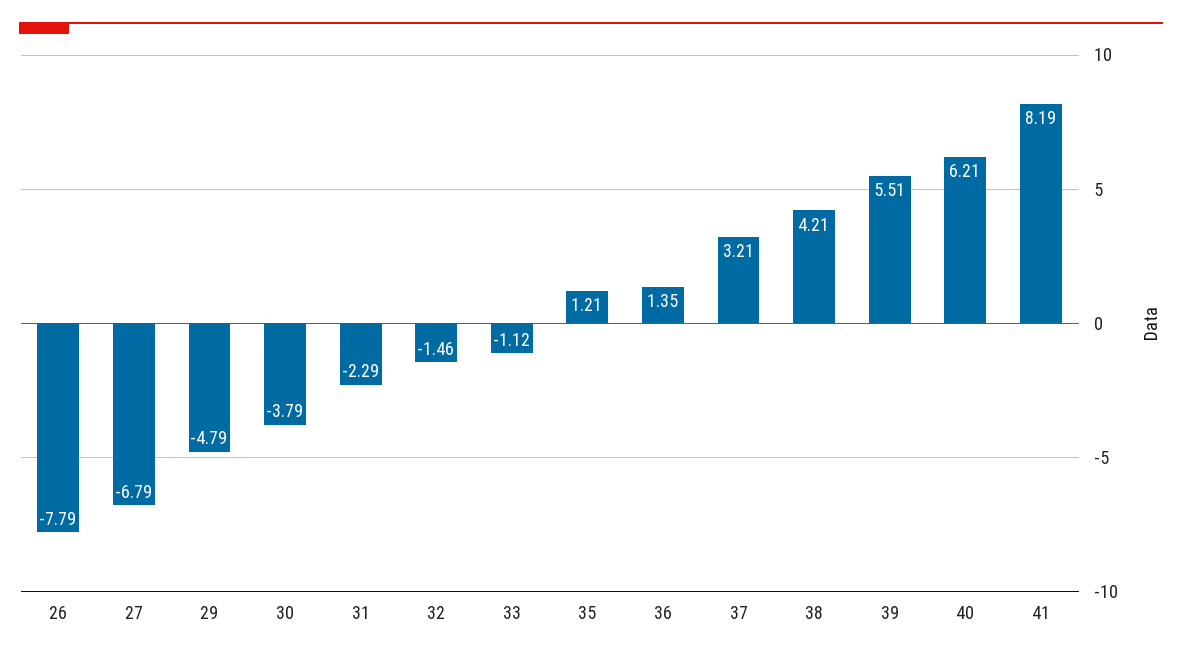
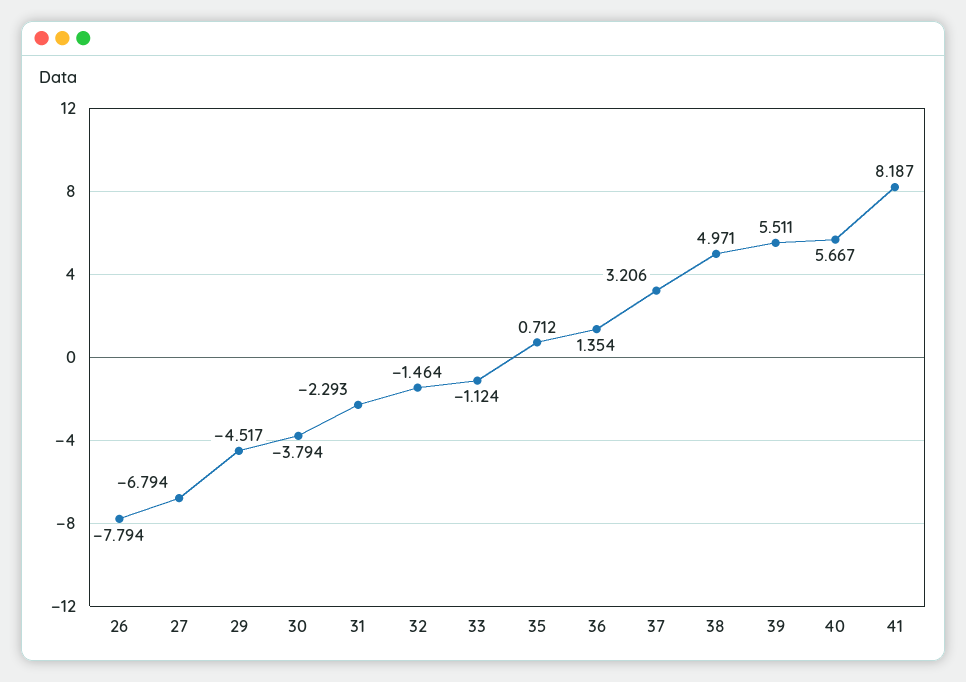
29: -4.79 -> -4.517
35: 1.21 -> 0.712
38: 4.21 -> 4.971
40: 6.21 -> 5.667

